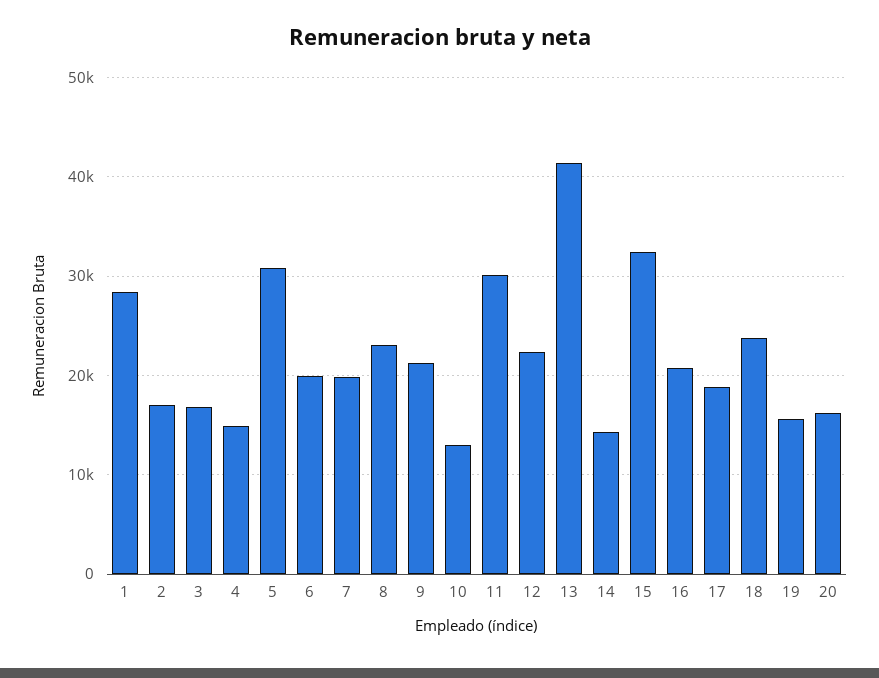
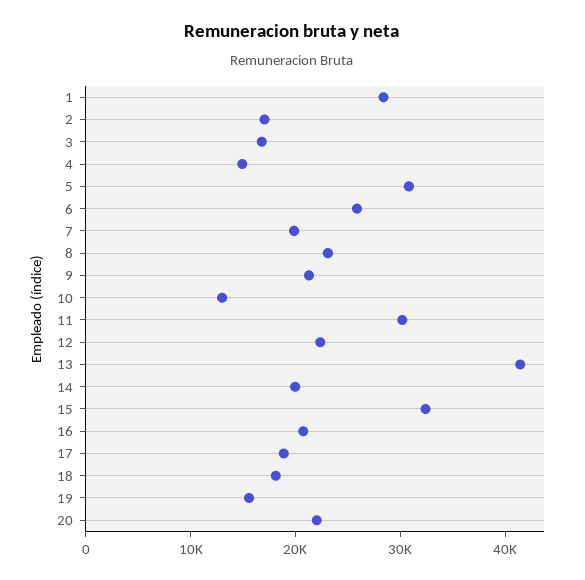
6: 20000 -> 26000
14: 14000 -> 20000
18: 24000 -> 18000
20: 16000 -> 22000

